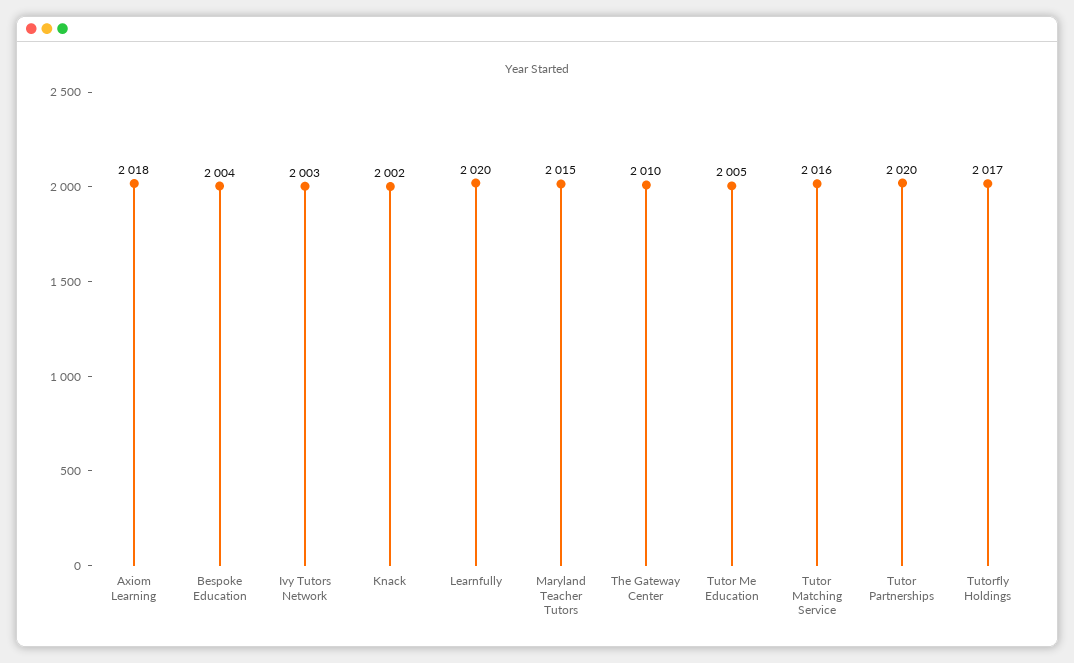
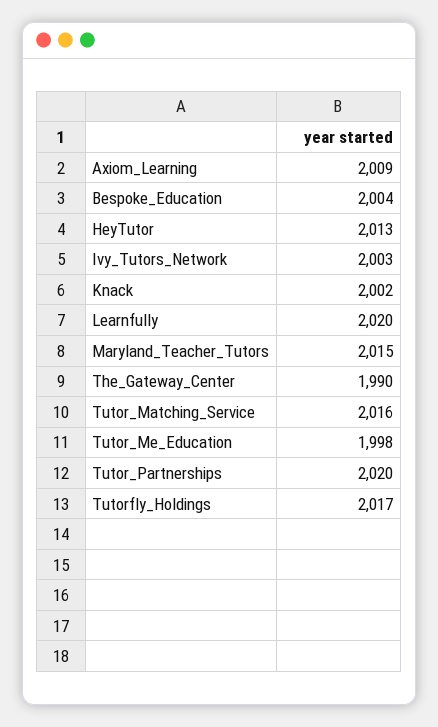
Axiom Learning: 2018 -> 2009
The Gateway Center: 2010 -> 1990
Tutor Me Education: 2005 -> 1998
HeyTutor: none -> 2013

